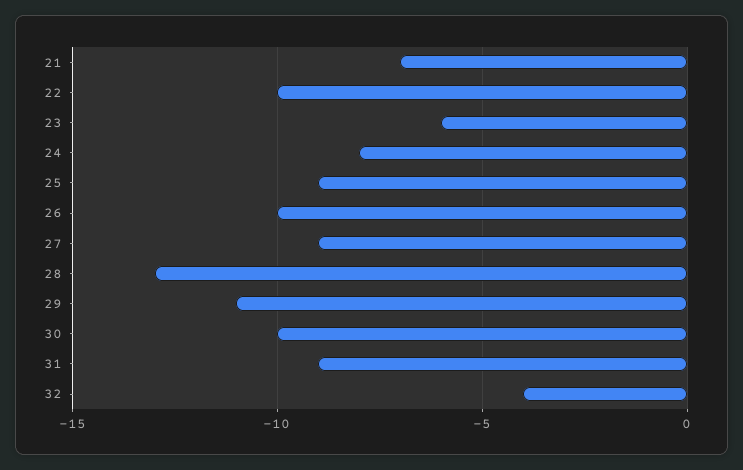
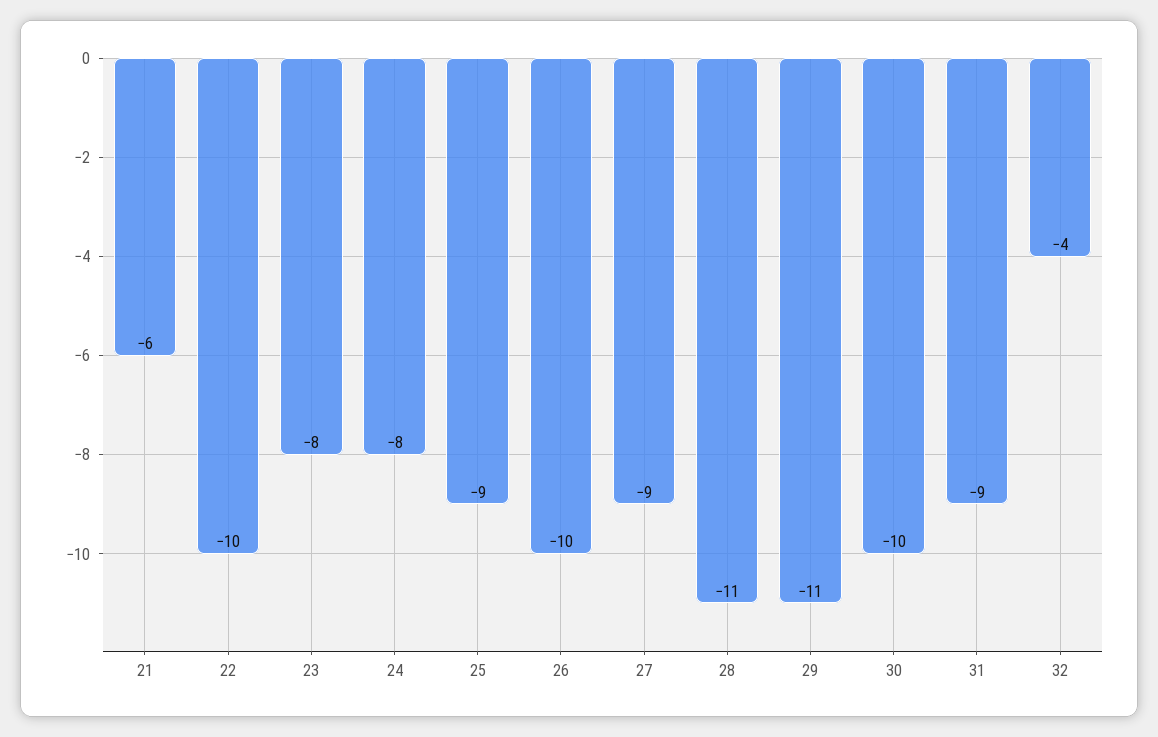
21: -7 -> -6
23: -6 -> -8
28: -13 -> -11

